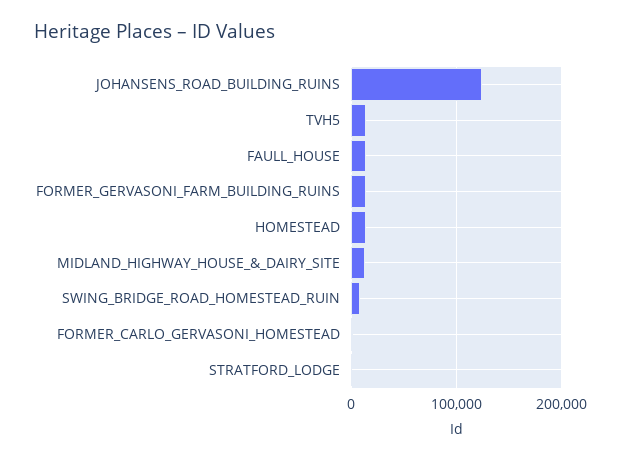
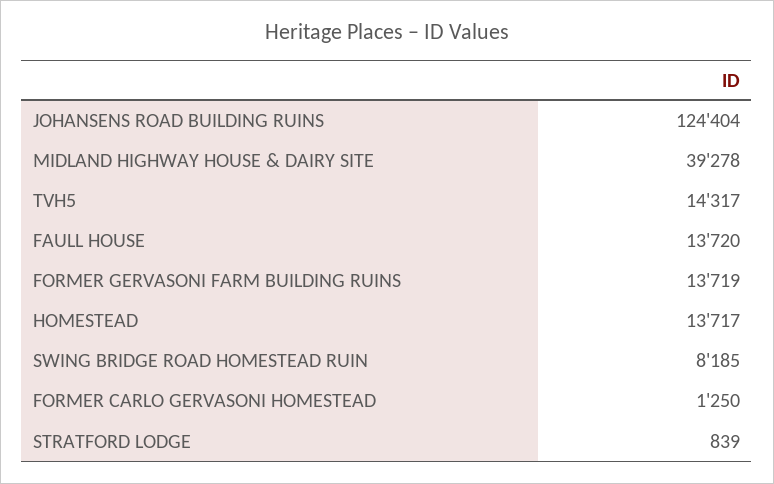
MIDLAND_HIGHWAY_HOUSE_&_DAIRY_SITE: 10000 -> 39278

